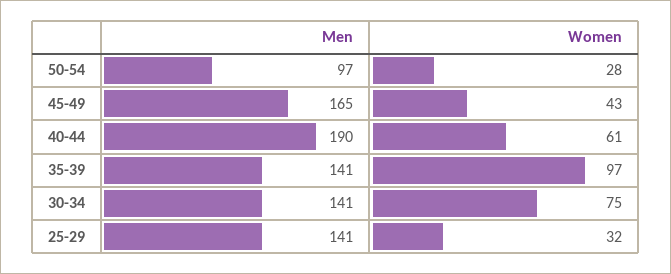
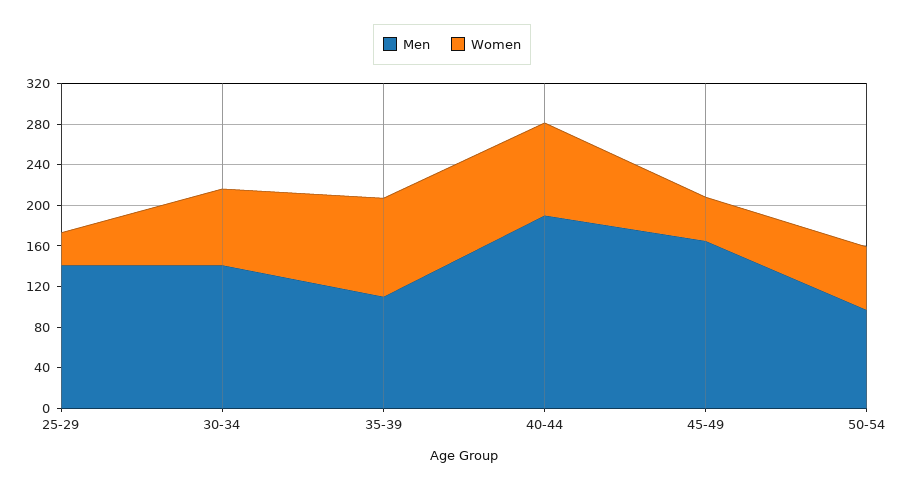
Women, 50-54: 28 -> 60
Women, 40-44: 61 -> 90
Men, 35-39: 141 -> 110

